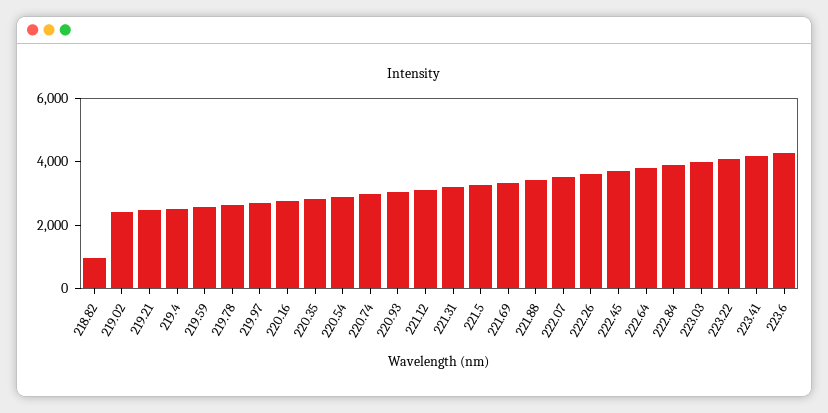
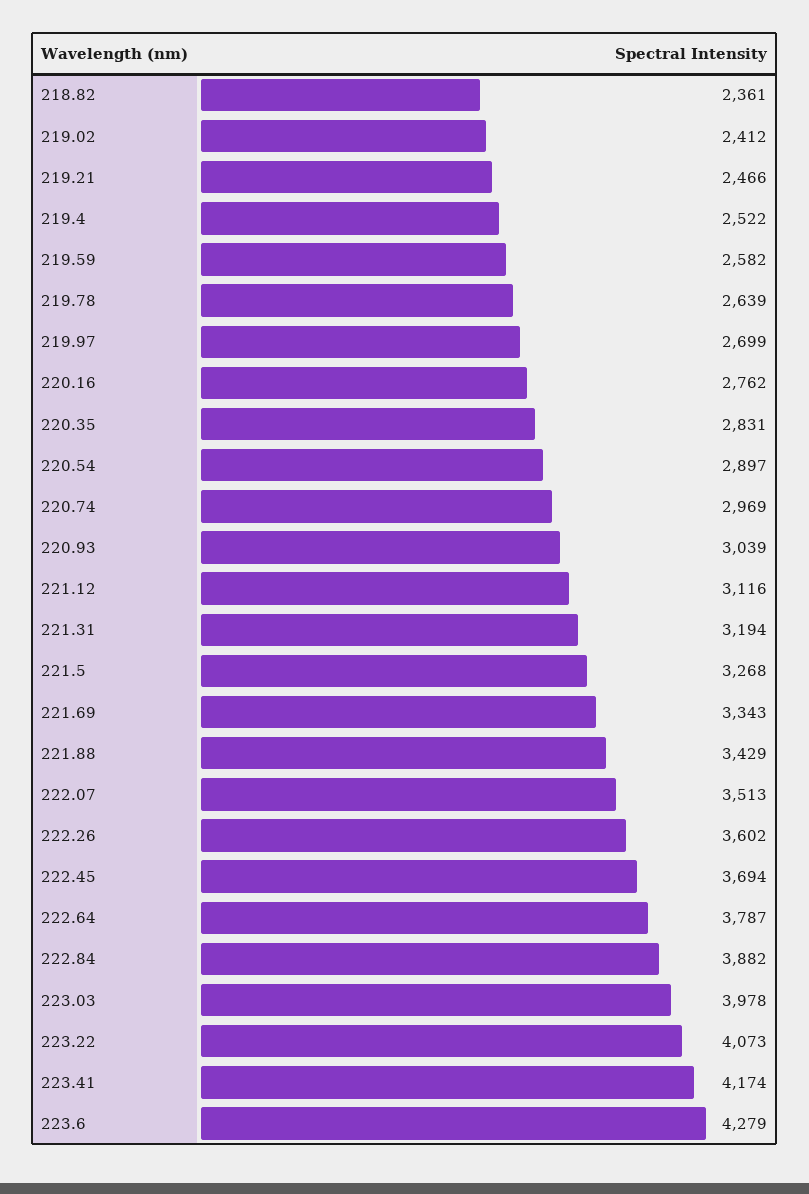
218.82: 1000 -> 2361

